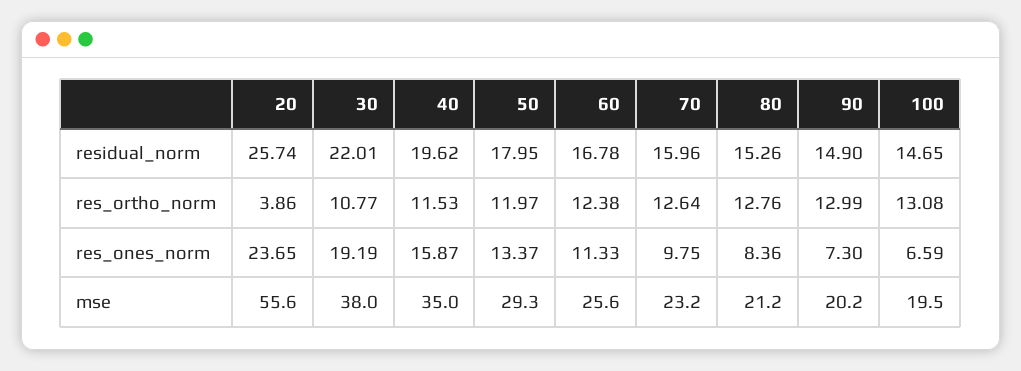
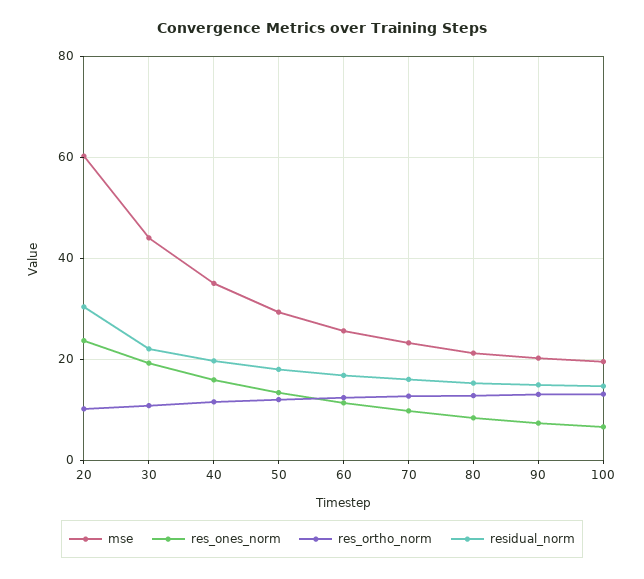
residual_norm, 20: 25.74 -> 30
res_ortho_norm, 20: 3.86 -> 10
mse, 20: 55.6 -> 60
mse, 30: 38 -> 44

